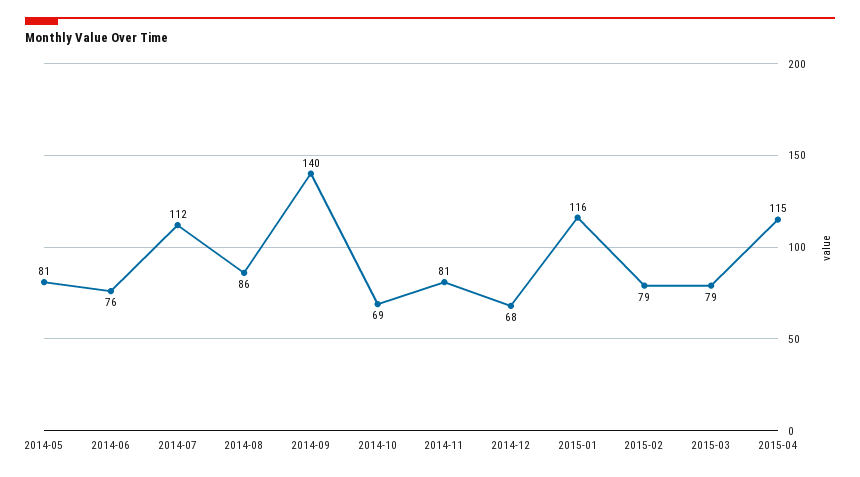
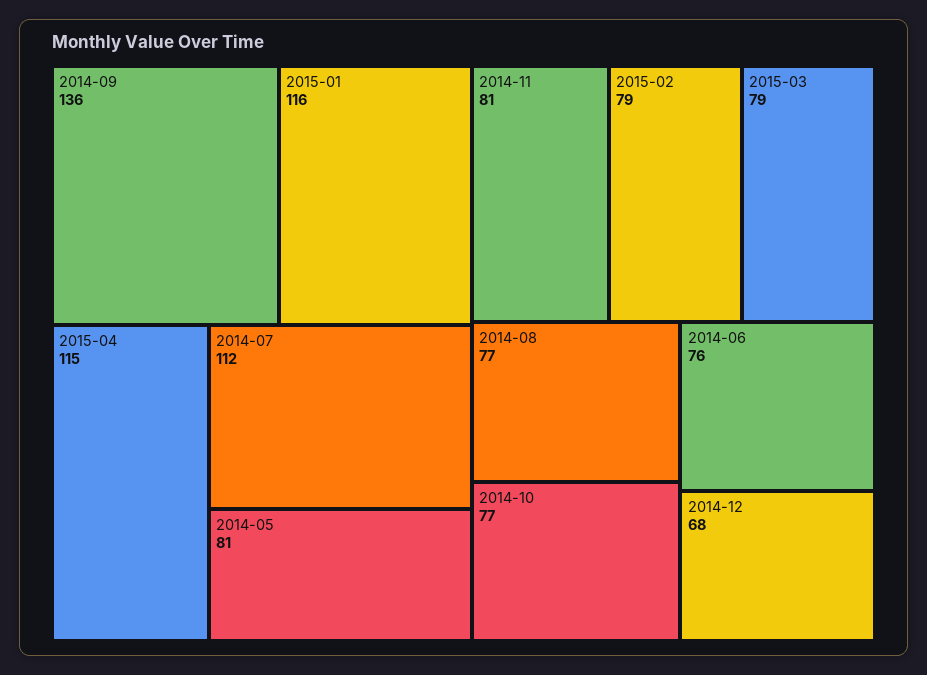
2014-08: 86 -> 77
2014-09: 140 -> 136
2014-10: 69 -> 77

